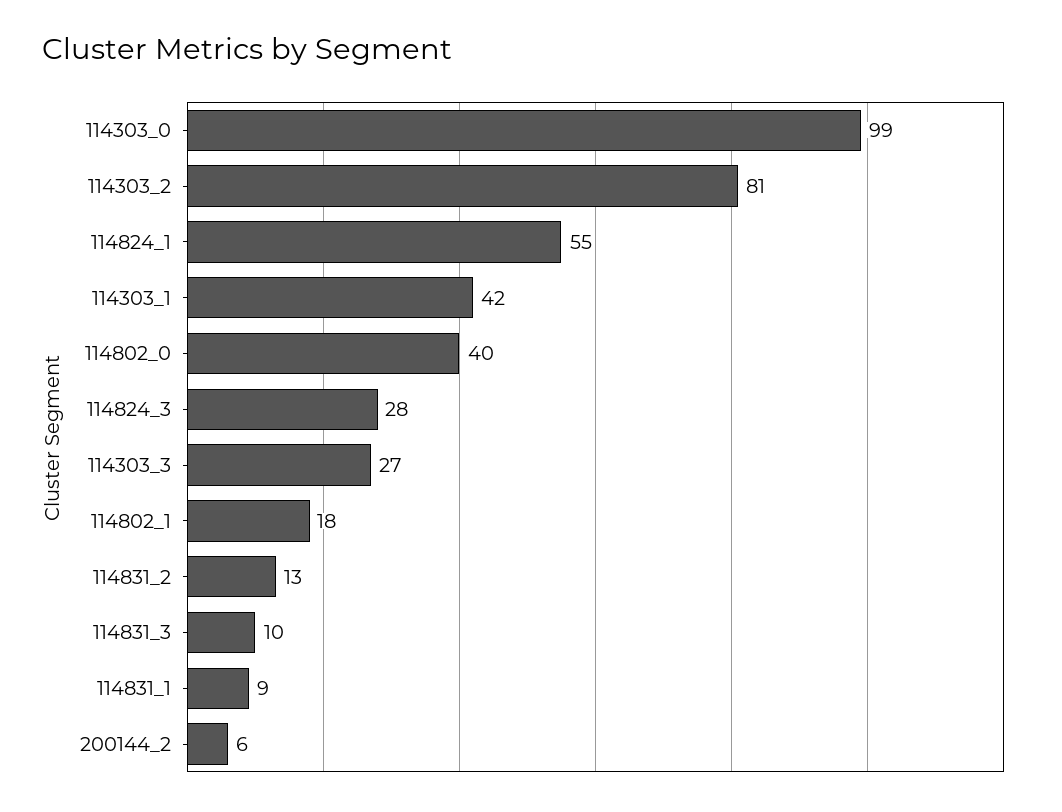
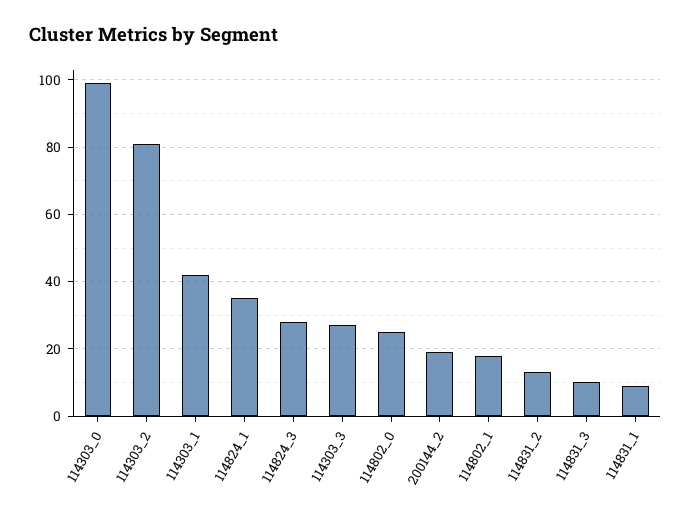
114824_1: 55 -> 35
114802_0: 40 -> 25
200144_2: 6 -> 20

